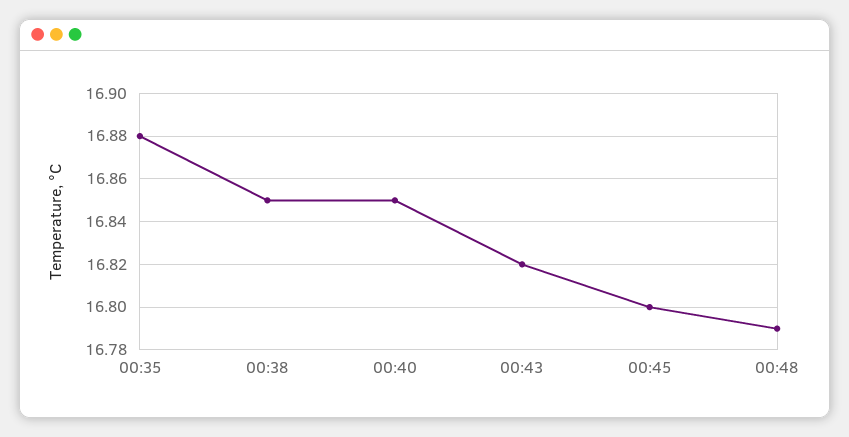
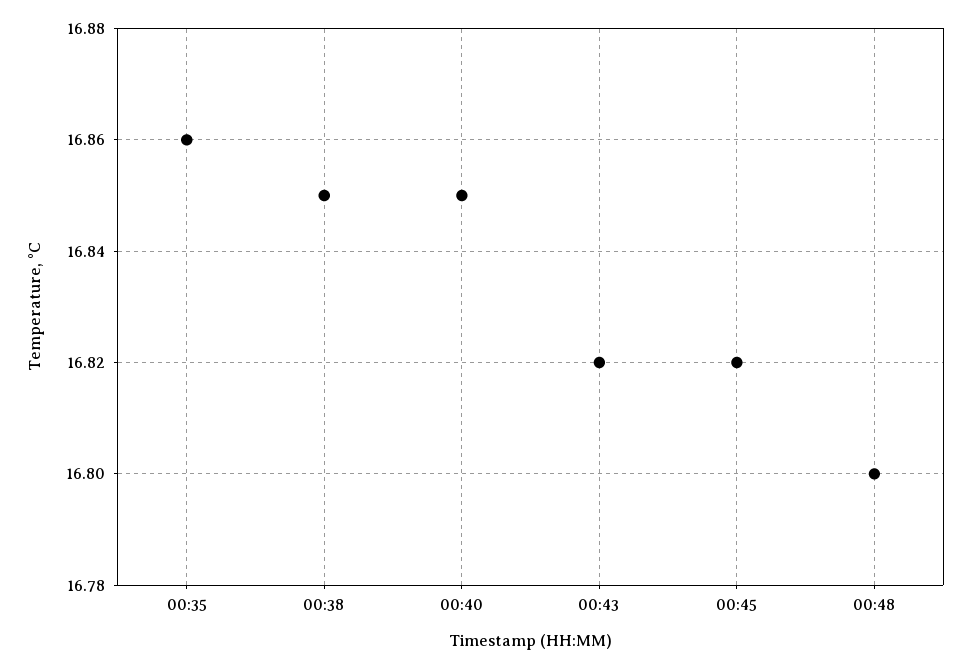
00:35: 16.88 -> 16.86
00:45: 16.8 -> 16.82
00:48: 16.79 -> 16.8

